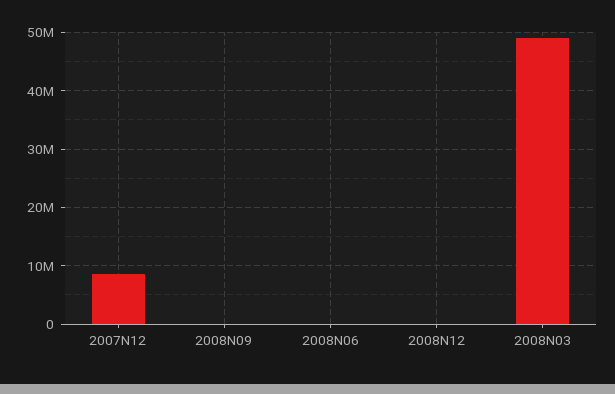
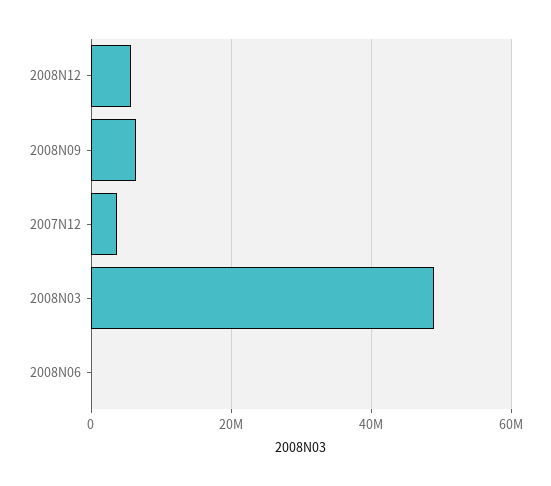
2007N12: 8000000 -> 4000000
2008N09: 0 -> 6000000
2008N12: 0 -> 6000000

